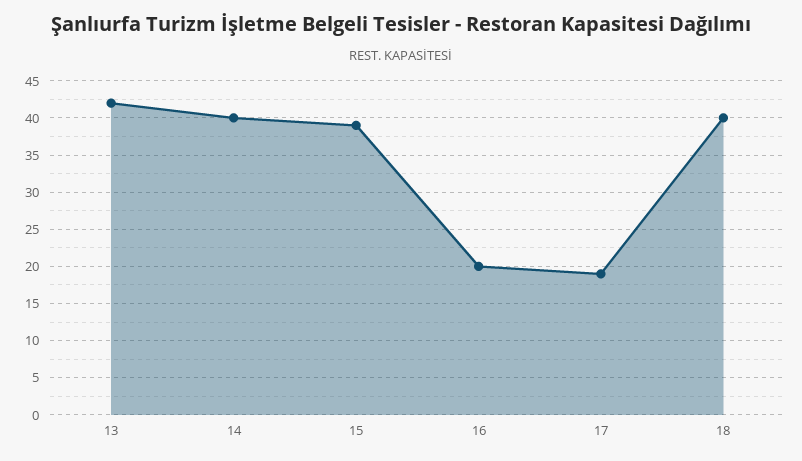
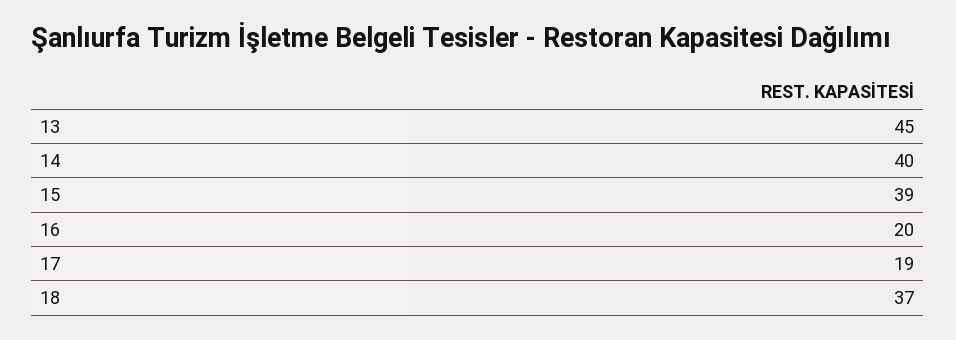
13: 42 -> 45
18: 40 -> 37

